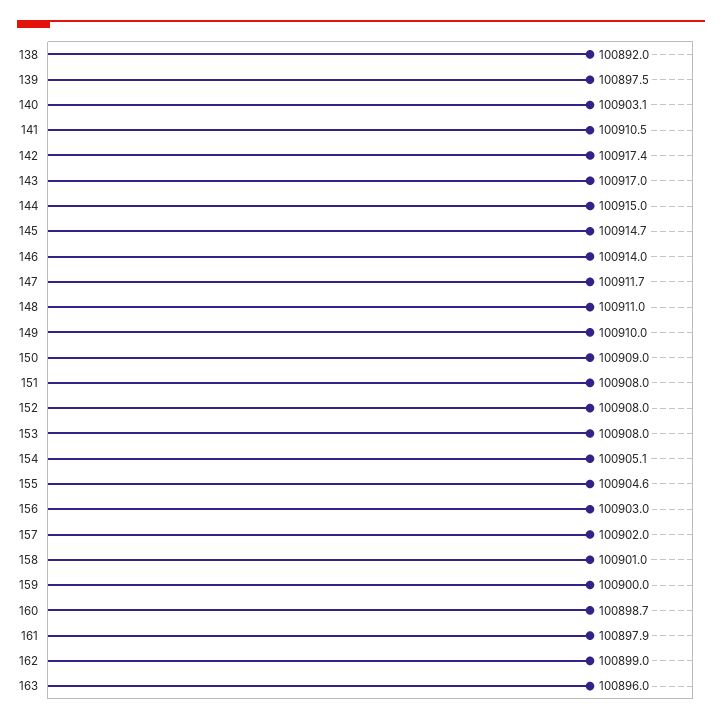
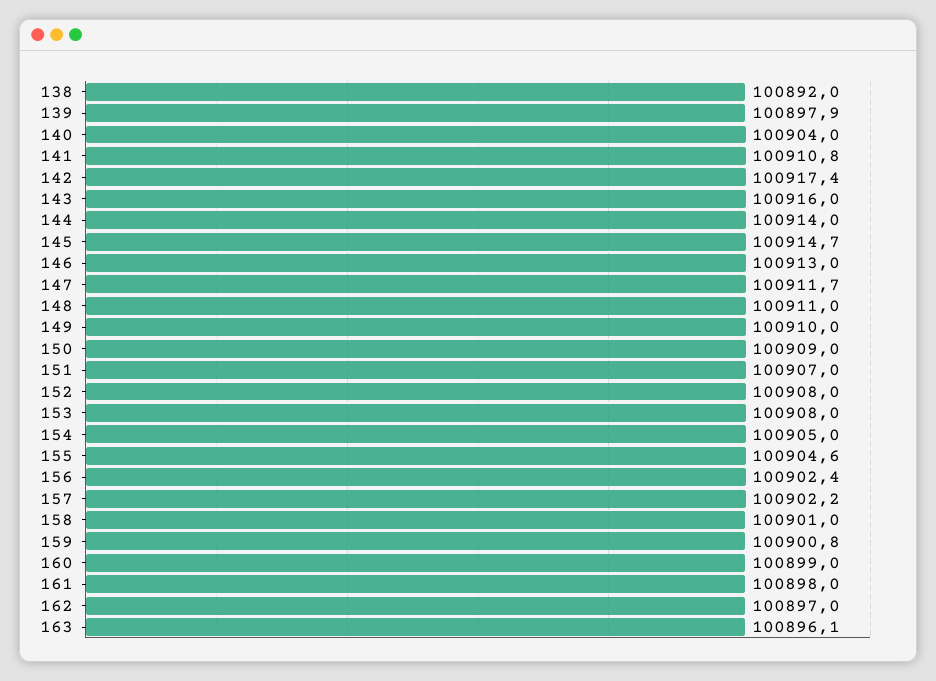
139: 100897.5 -> 100897.9
140: 100903.1 -> 100904
141: 100910.5 -> 100910.8
143: 100917 -> 100916
144: 100915 -> 100914
146: 100914 -> 100913
151: 100908 -> 100907
154: 100905.1 -> 100905
156: 100903 -> 100902.4
157: 100902 -> 100902.2
159: 100900 -> 100900.8
160: 100898.7 -> 100899
161: 100897.9 -> 100898
162: 100899 -> 100897
163: 100896 -> 100896.1

